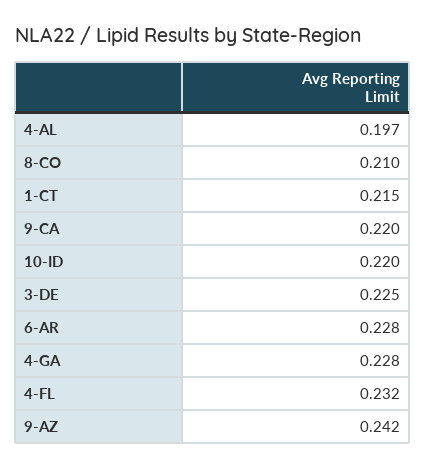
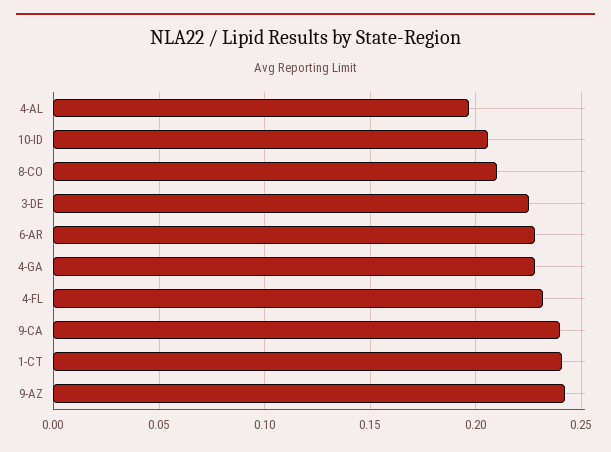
1-CT: 0.215 -> 0.24
9-CA: 0.22 -> 0.24
10-ID: 0.22 -> 0.205

